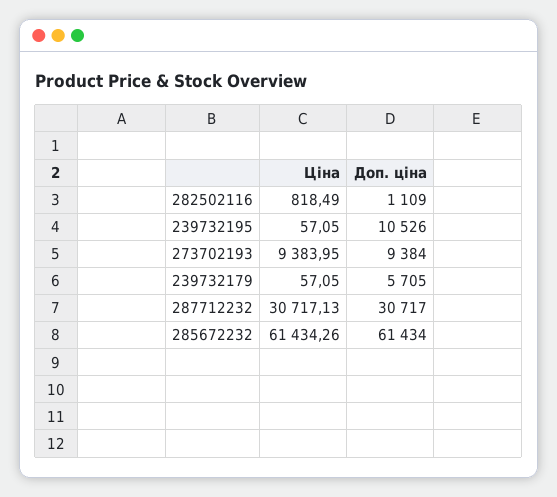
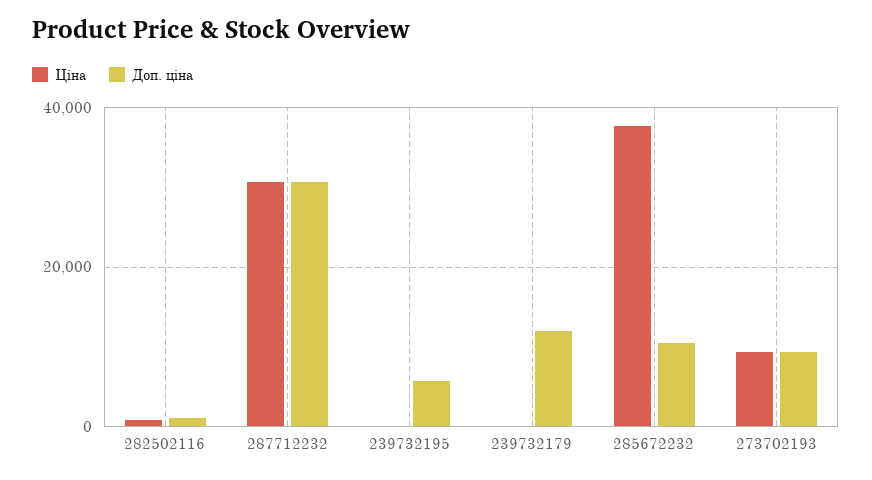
Доп. ціна, 239732195: 10526 -> 6000
Доп. ціна, 239732179: 5705 -> 12000
Ціна, 285672232: 61434.26 -> 38000
Доп. ціна, 285672232: 61434 -> 10000

